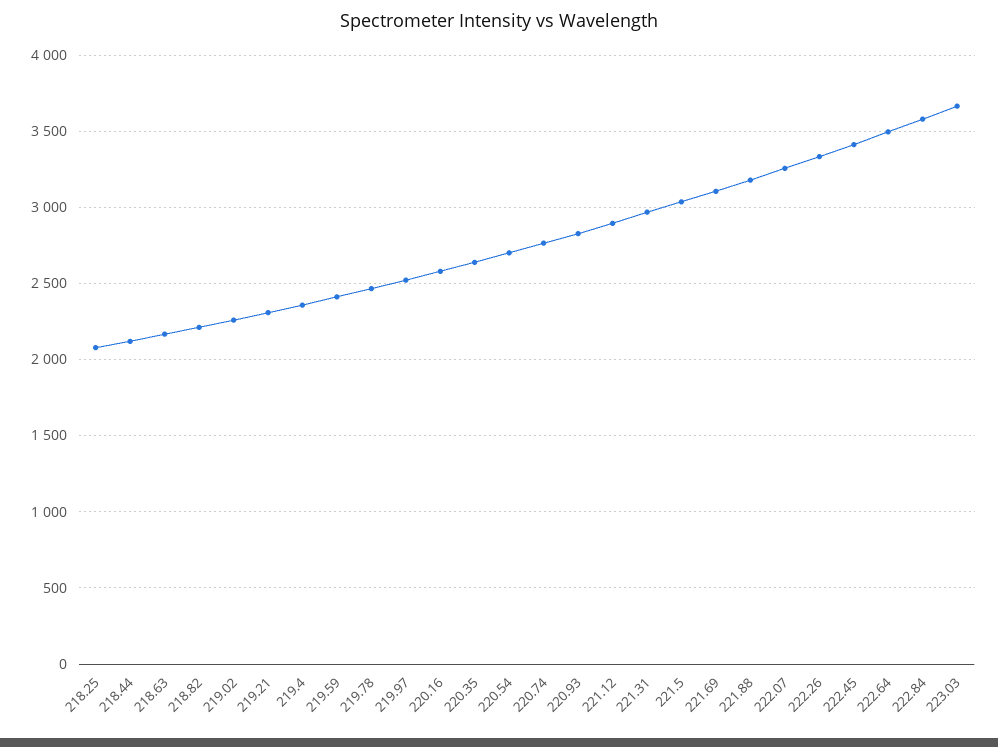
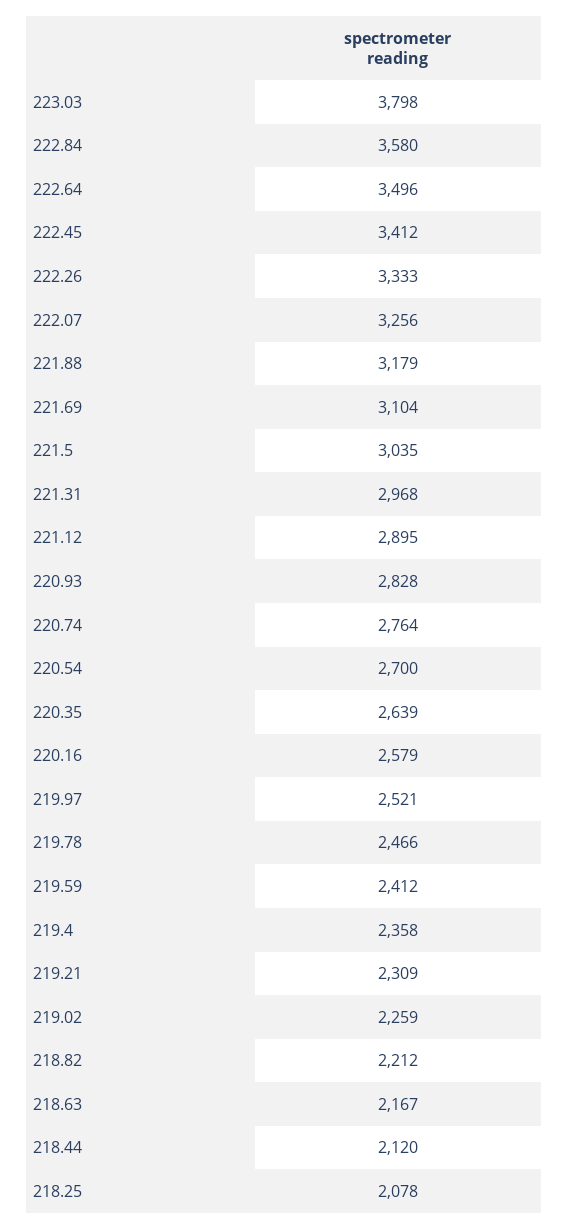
223.03: 3650 -> 3798

